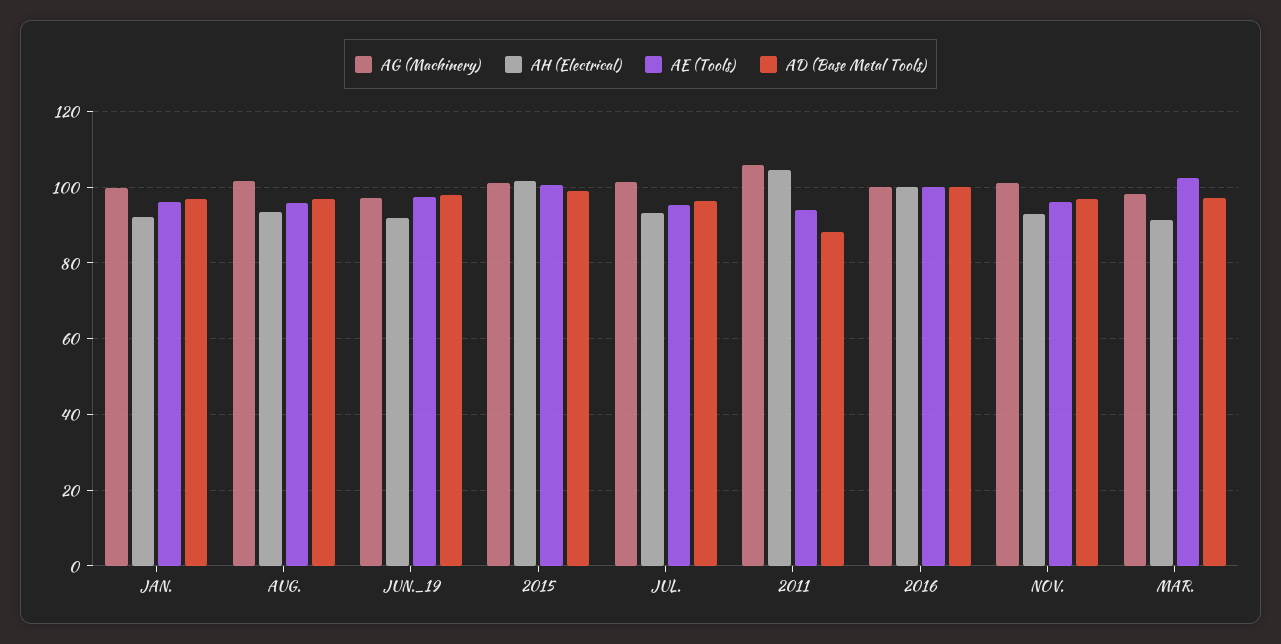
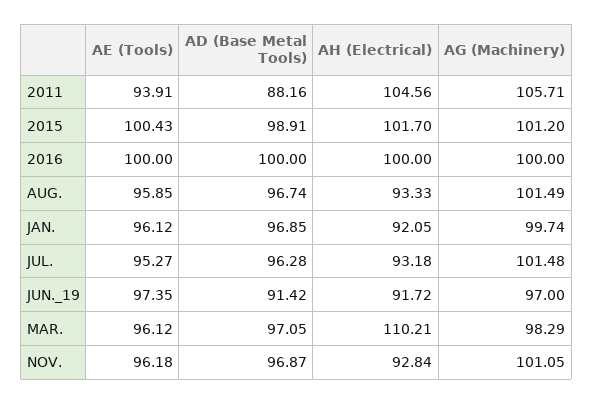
AD (Base Metal Tools), JUN._19: 98 -> 91.42
AH (Electrical), MAR.: 92 -> 110.21
AE (Tools), MAR.: 102 -> 96.12

